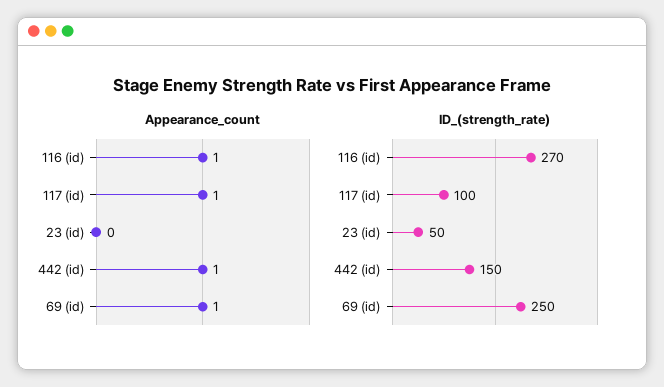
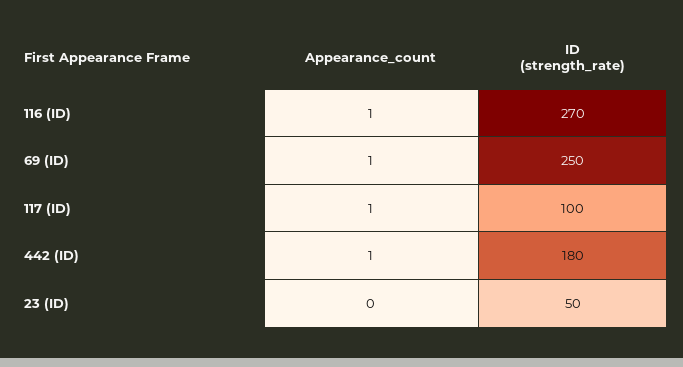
ID_(strength_rate), 442 (id): 150 -> 180

